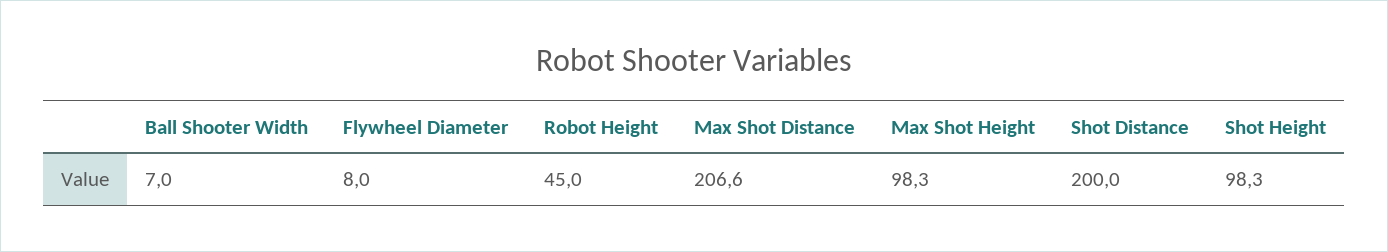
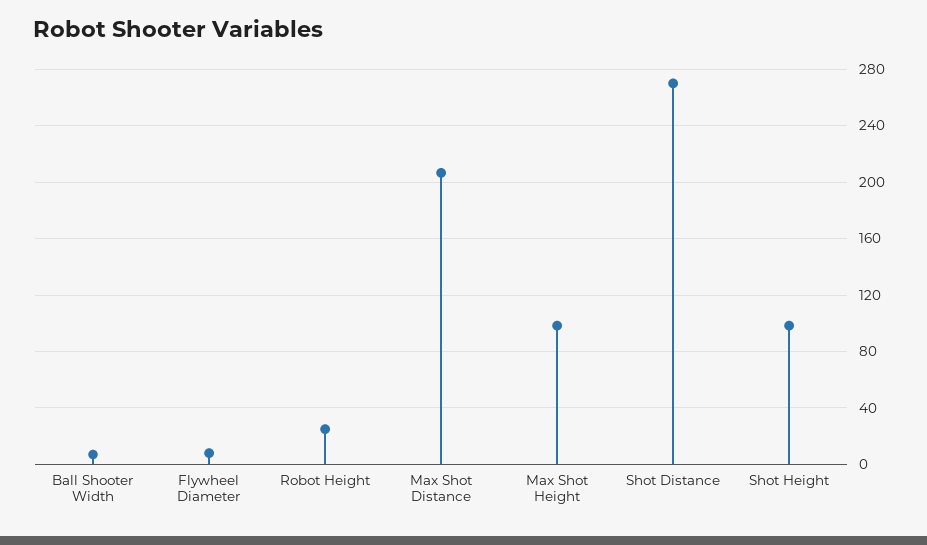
Robot Height: 45 -> 25
Shot Distance: 200 -> 270

